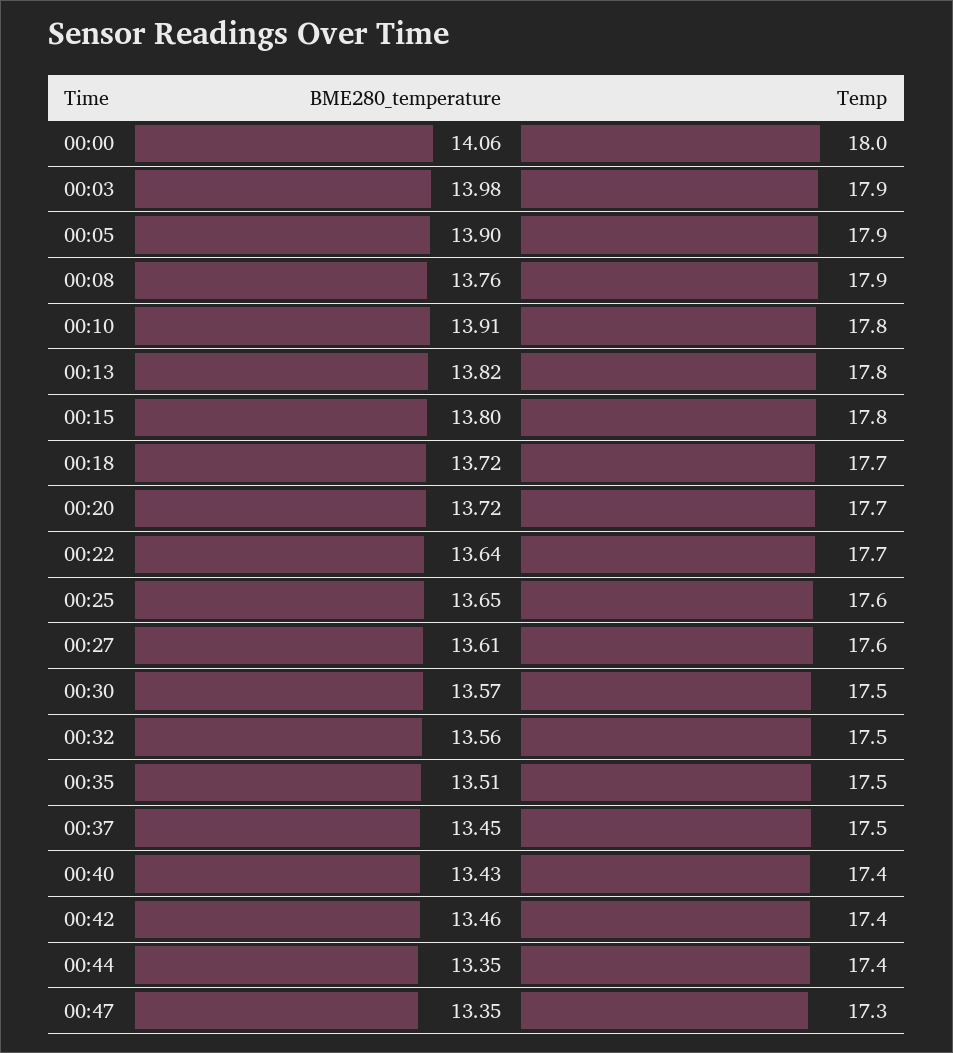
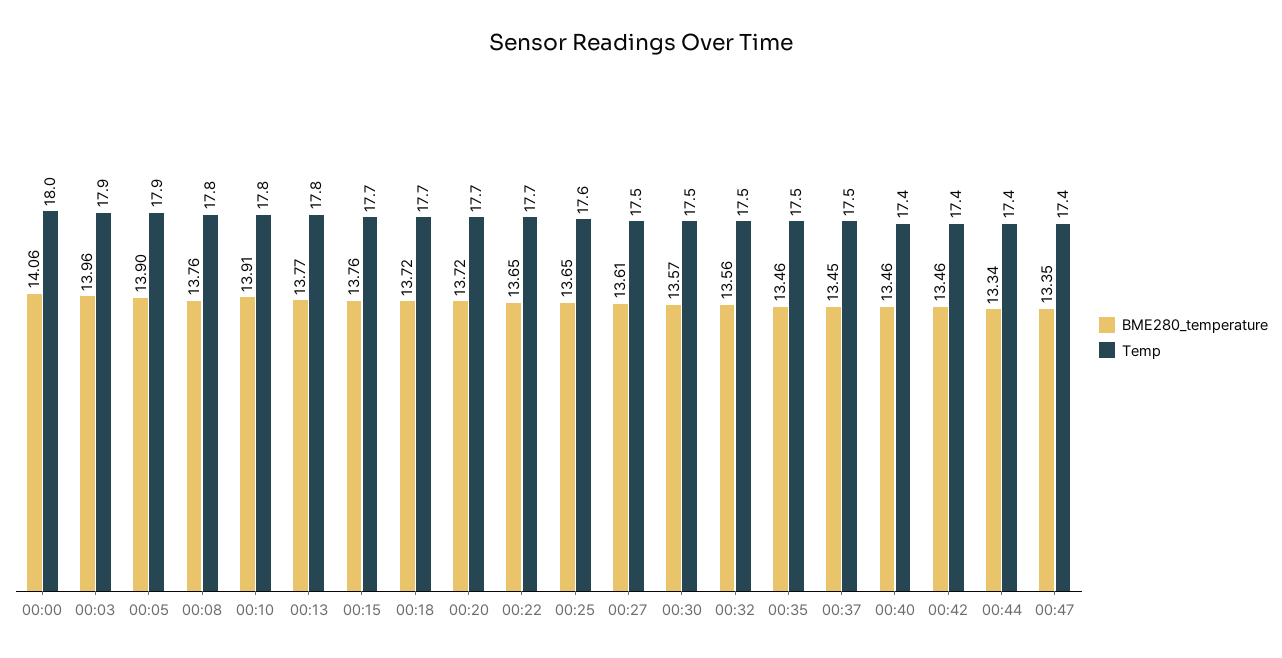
BME280_temperature, 00:03: 13.98 -> 13.96
Temp, 00:08: 17.9 -> 17.8
BME280_temperature, 00:13: 13.82 -> 13.77
BME280_temperature, 00:15: 13.8 -> 13.76
Temp, 00:15: 17.8 -> 17.7
BME280_temperature, 00:22: 13.64 -> 13.65
Temp, 00:27: 17.6 -> 17.5
BME280_temperature, 00:35: 13.51 -> 13.46
BME280_temperature, 00:40: 13.43 -> 13.46
BME280_temperature, 00:44: 13.35 -> 13.34
Temp, 00:47: 17.3 -> 17.4

